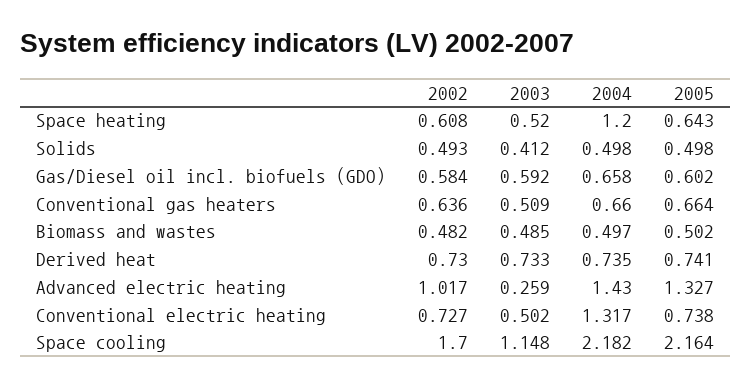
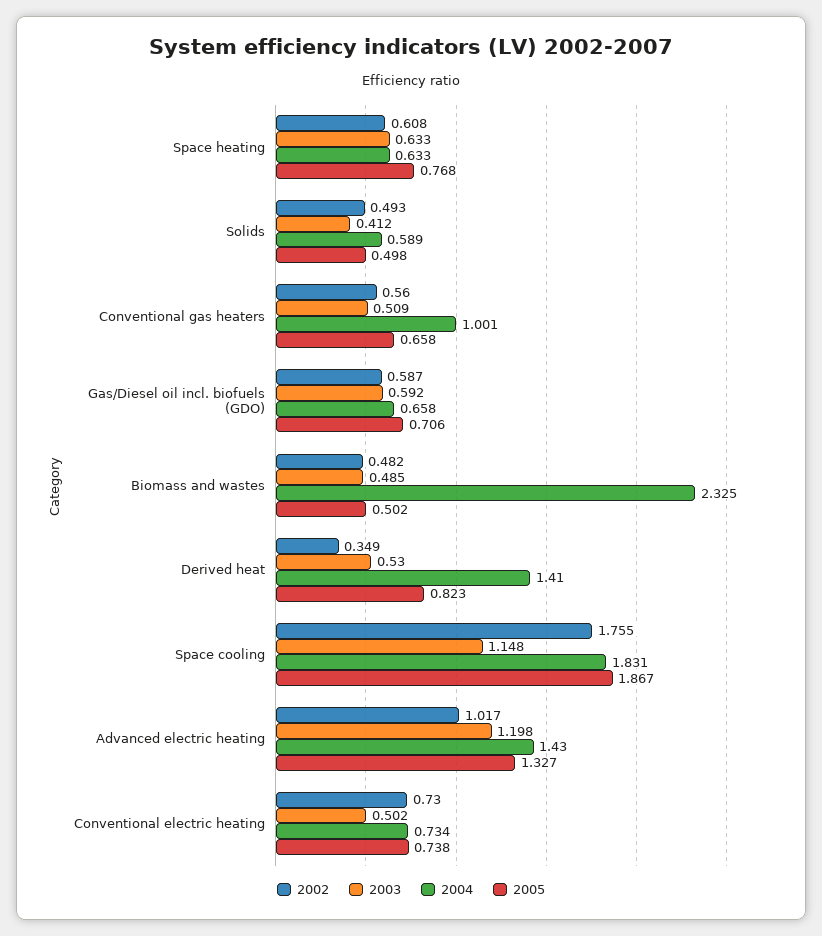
2003, Space heating: 0.52 -> 0.633
2004, Space heating: 1.2 -> 0.633
2005, Space heating: 0.643 -> 0.768
2004, Solids: 0.498 -> 0.589
2002, Gas/Diesel oil incl. biofuels (GDO): 0.584 -> 0.587
2005, Gas/Diesel oil incl. biofuels (GDO): 0.602 -> 0.706
2002, Conventional gas heaters: 0.636 -> 0.56
2004, Conventional gas heaters: 0.66 -> 1.001
2005, Conventional gas heaters: 0.664 -> 0.658
2004, Biomass and wastes: 0.497 -> 2.325
2002, Derived heat: 0.73 -> 0.349
2003, Derived heat: 0.733 -> 0.53
2004, Derived heat: 0.735 -> 1.41
2005, Derived heat: 0.741 -> 0.823
2003, Advanced electric heating: 0.259 -> 1.198
2002, Conventional electric heating: 0.727 -> 0.73
2004, Conventional electric heating: 1.317 -> 0.734
2002, Space cooling: 1.7 -> 1.755
2004, Space cooling: 2.182 -> 1.831
2005, Space cooling: 2.164 -> 1.867

